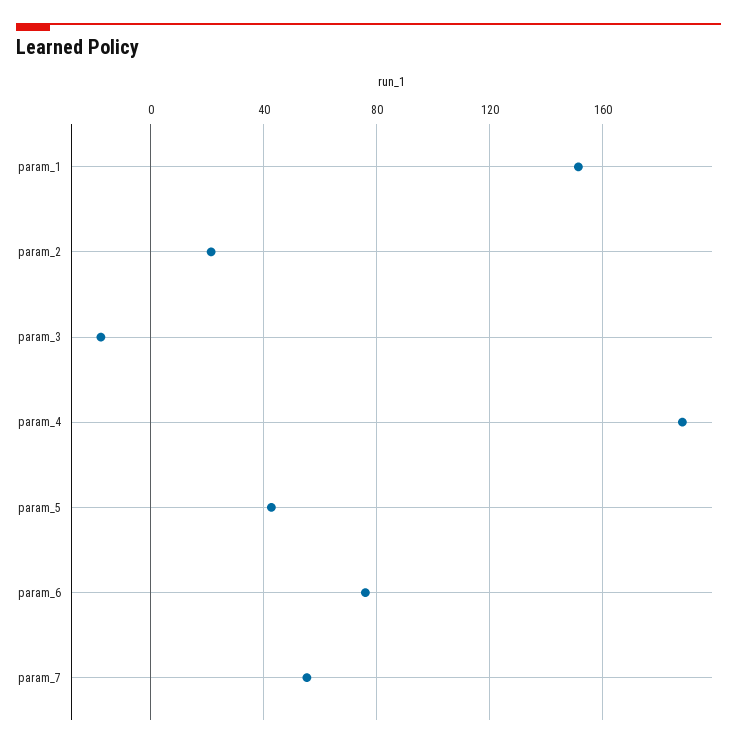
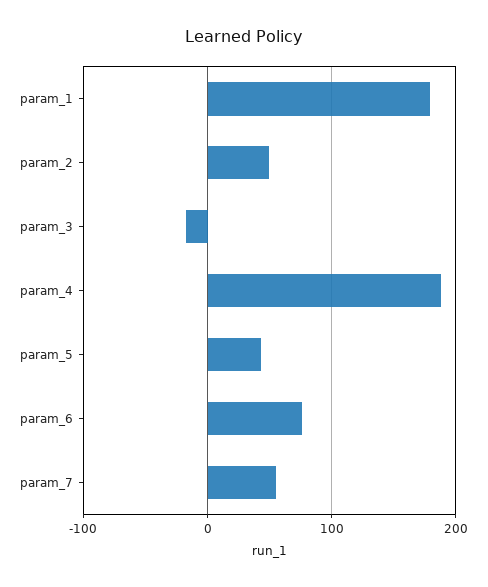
param_1: 150 -> 180
param_2: 20 -> 50

